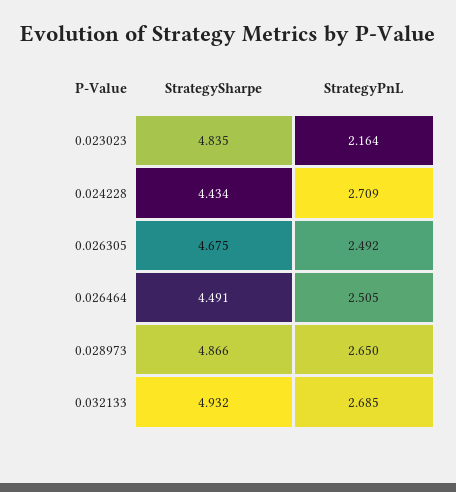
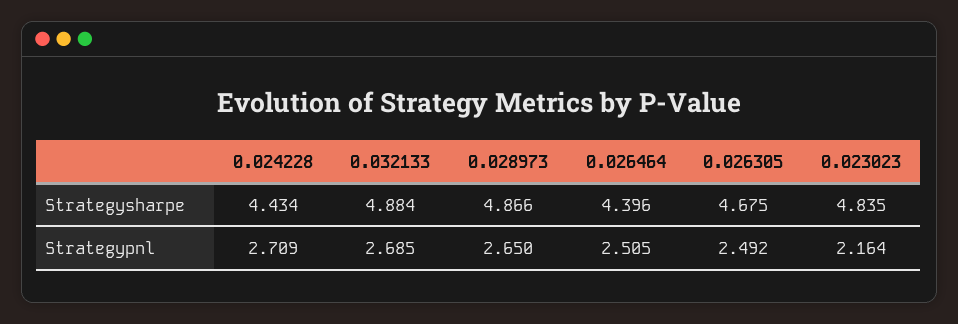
StrategySharpe, 0.026464: 4.491 -> 4.396
StrategySharpe, 0.032133: 4.932 -> 4.884

